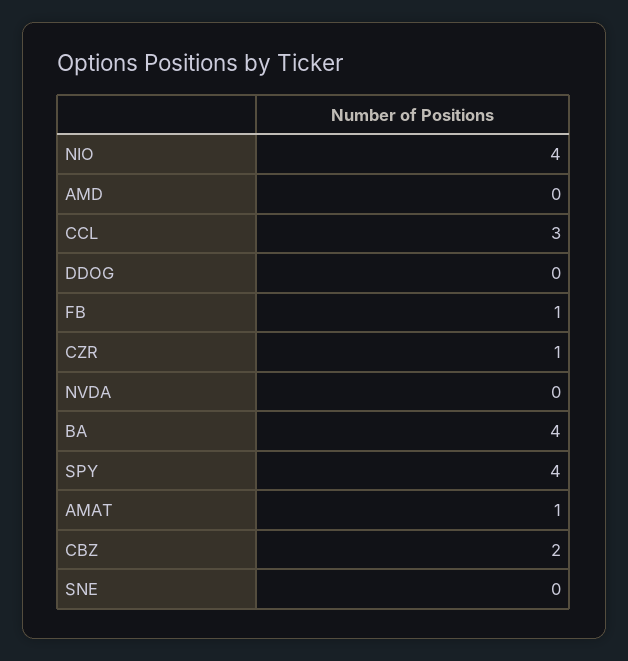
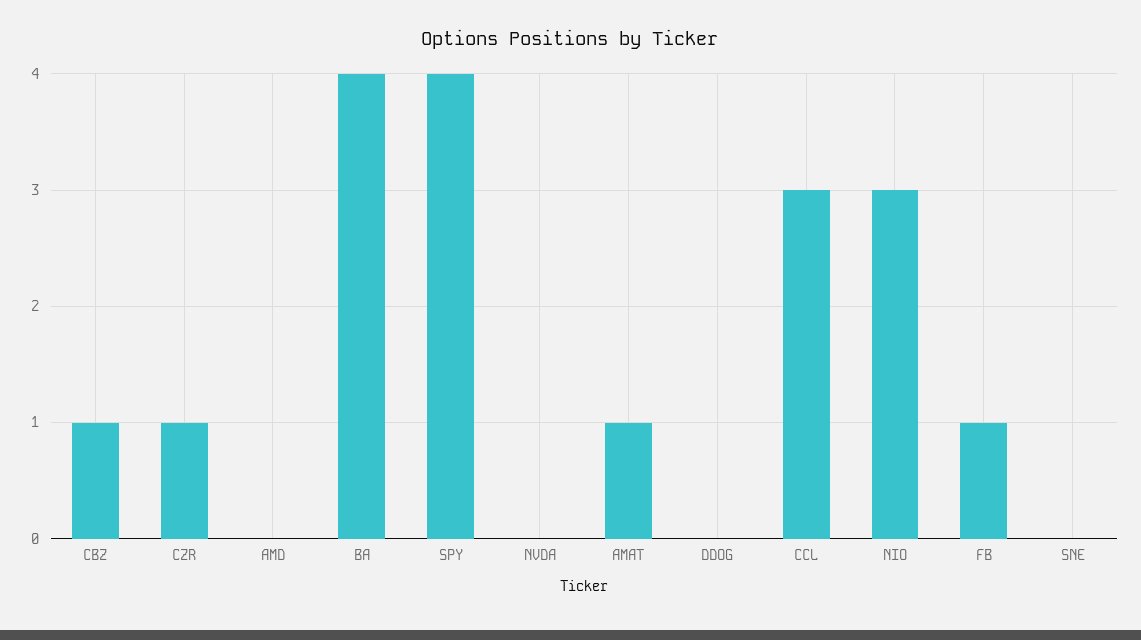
NIO: 4 -> 3
CBZ: 2 -> 1

